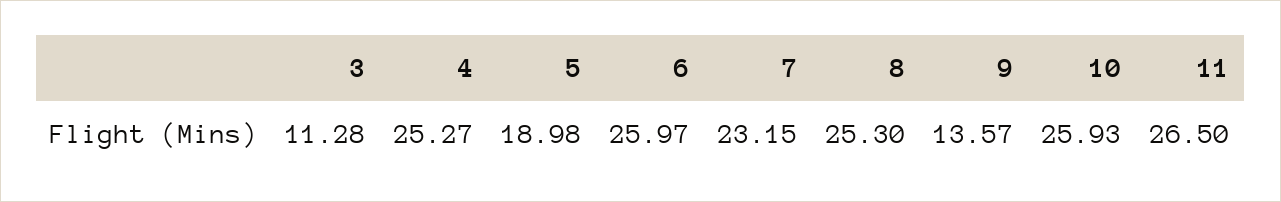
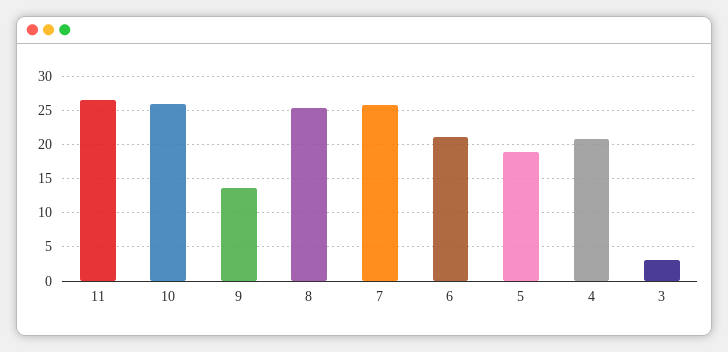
3: 11.28 -> 3
4: 25.27 -> 21
6: 25.97 -> 21
7: 23.15 -> 26

